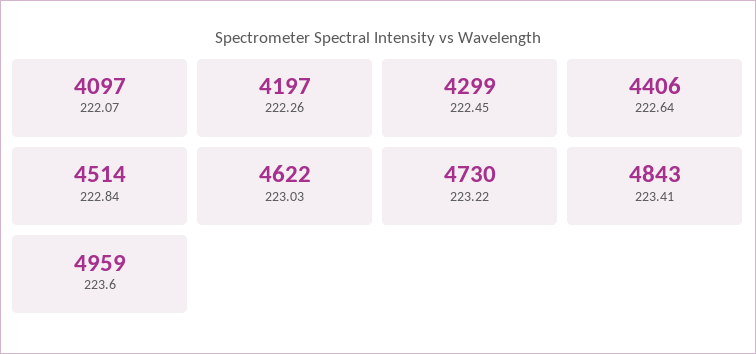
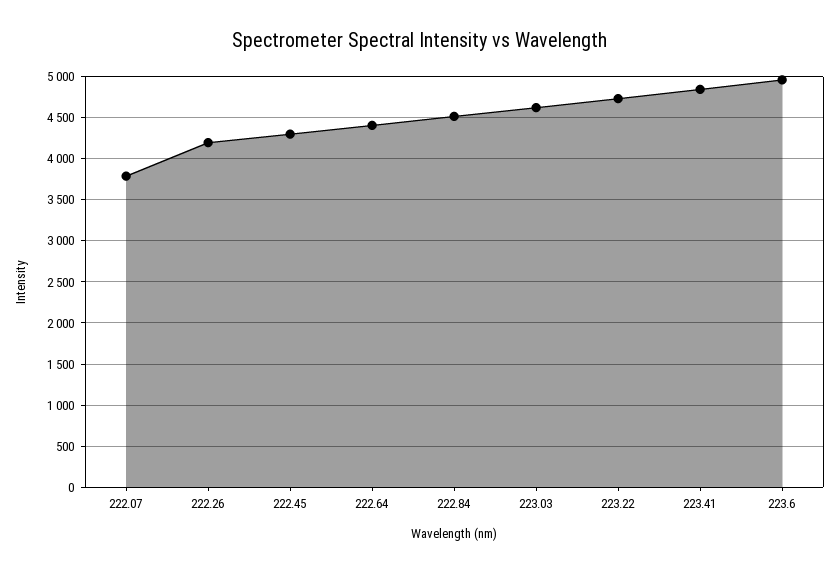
222.07: 4097 -> 3800

